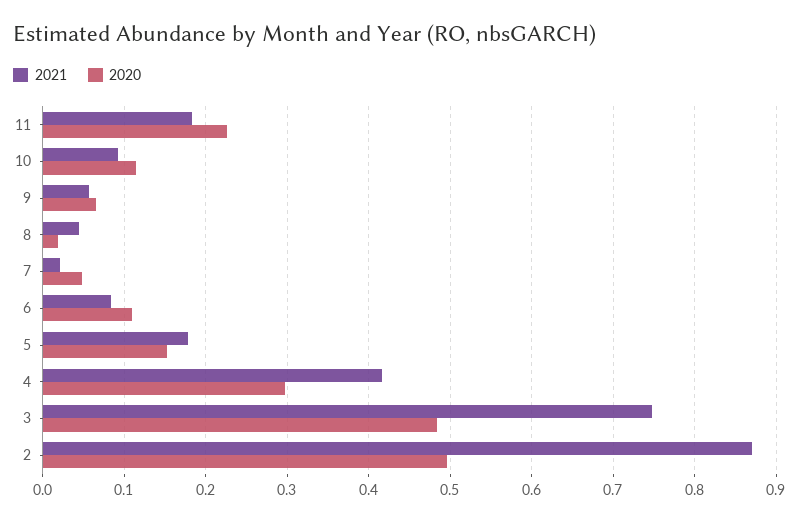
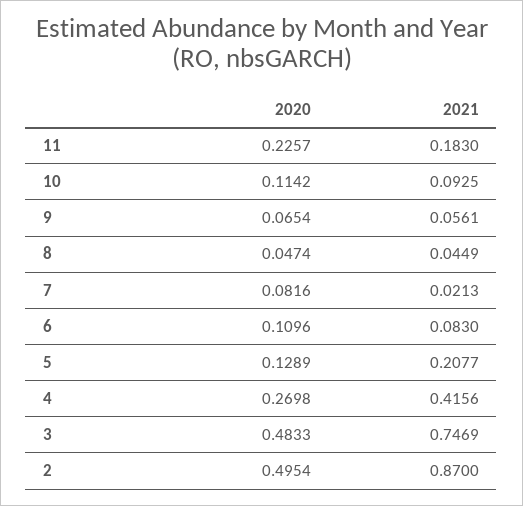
2020, 8: 0.02 -> 0.0474
2020, 7: 0.05 -> 0.0816
2021, 5: 0.18 -> 0.2077
2020, 5: 0.15 -> 0.1289
2020, 4: 0.3 -> 0.2698

